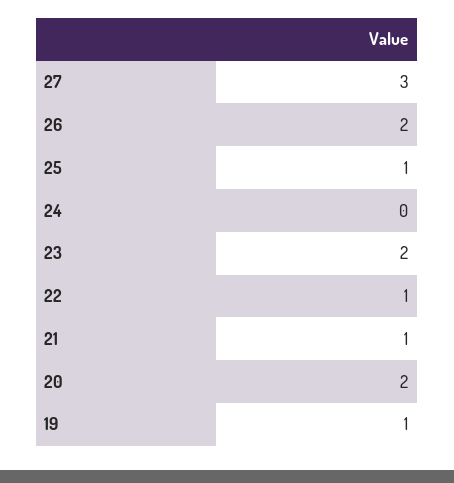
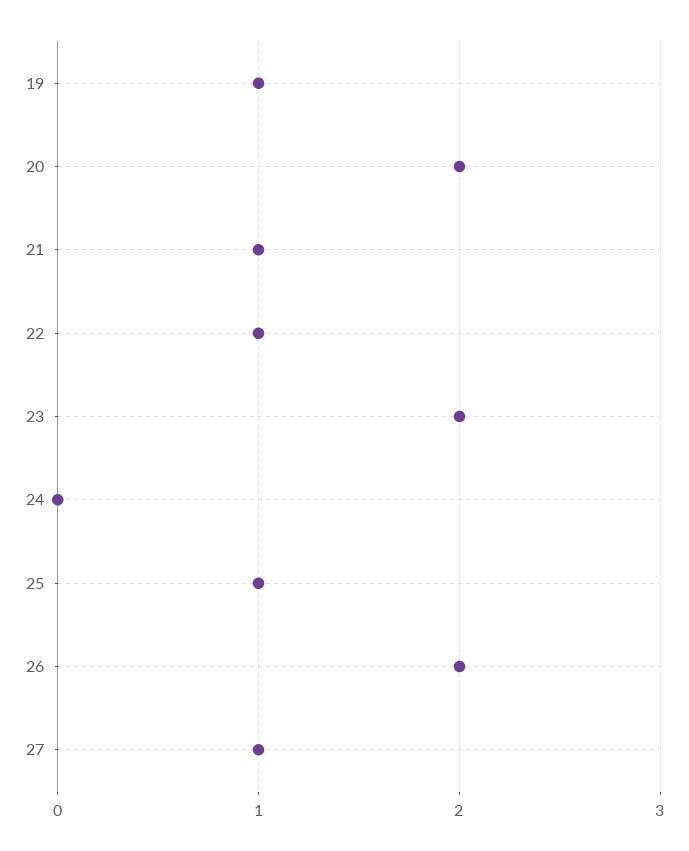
27: 3 -> 1

